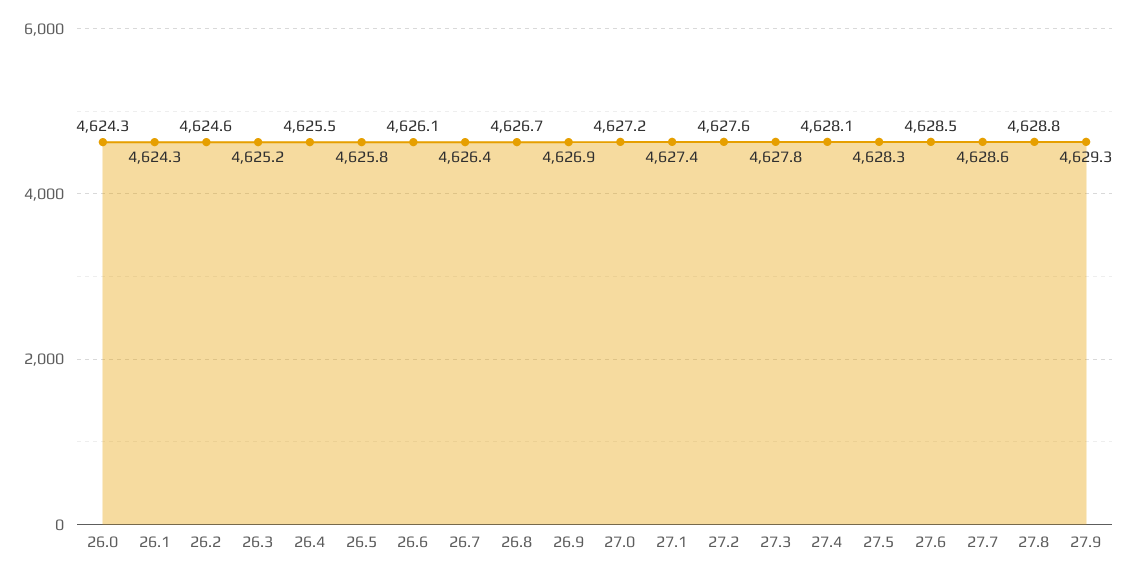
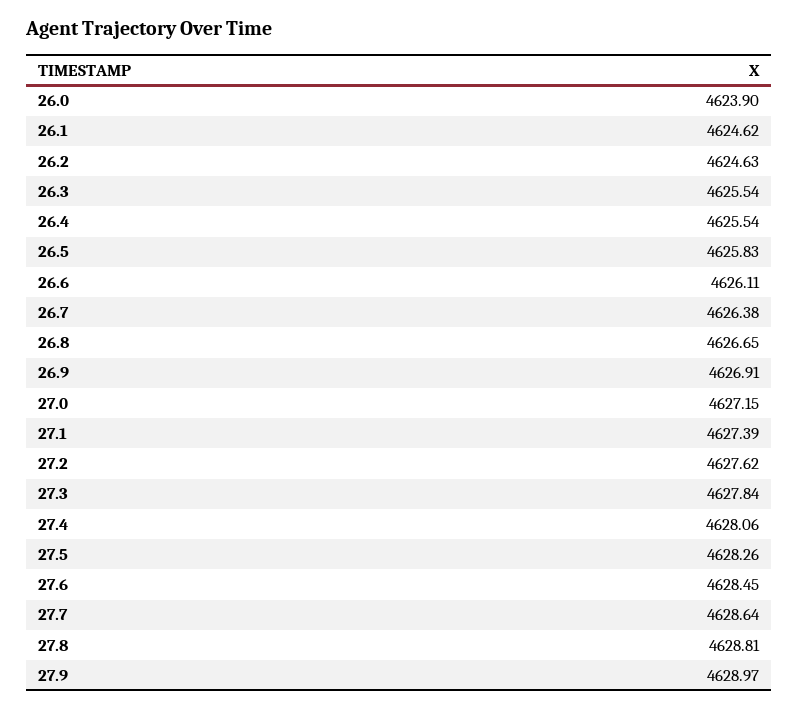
26.0: 4624.3 -> 4623.9
26.1: 4624.3 -> 4624.62
26.3: 4625.2 -> 4625.54
27.9: 4629.3 -> 4628.97

